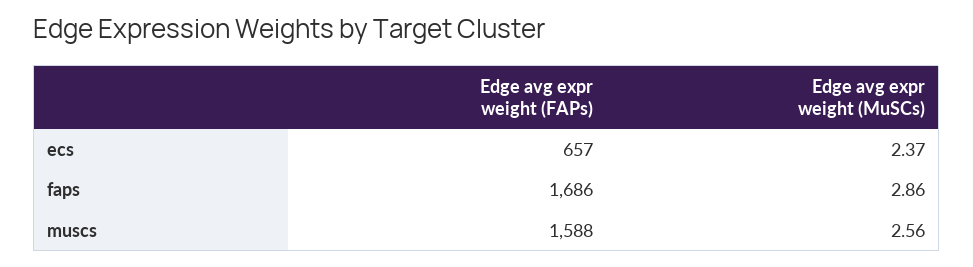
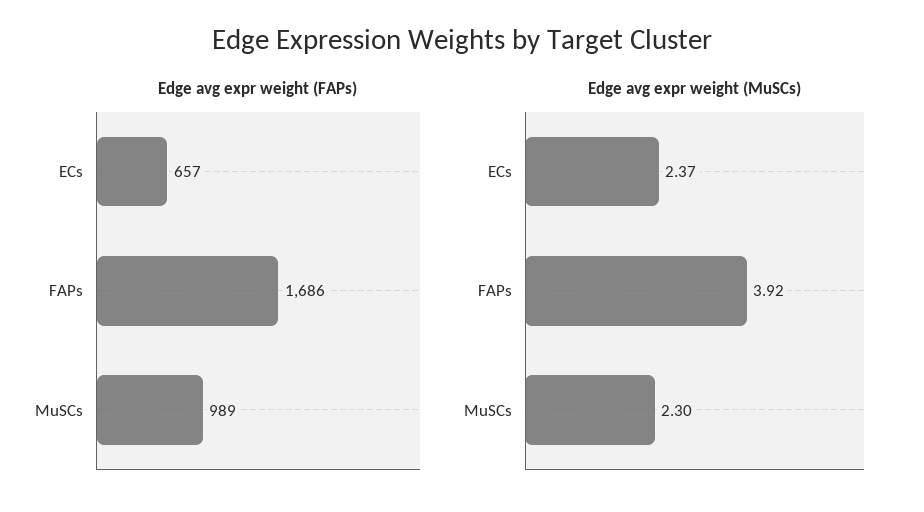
Edge avg expr weight (MuSCs), faps: 2.86 -> 3.92
Edge avg expr weight (FAPs), muscs: 1588 -> 989
Edge avg expr weight (MuSCs), muscs: 2.56 -> 2.3

